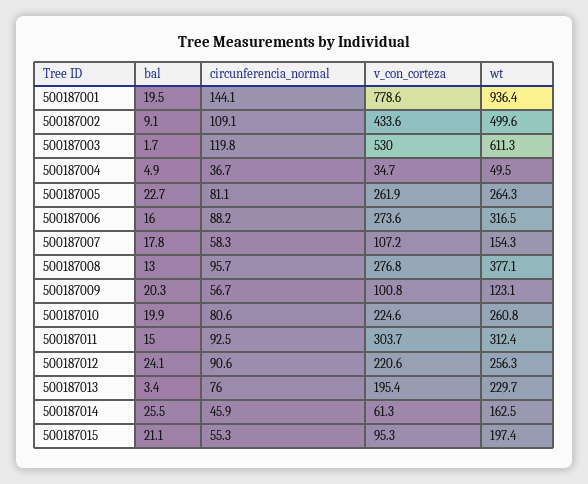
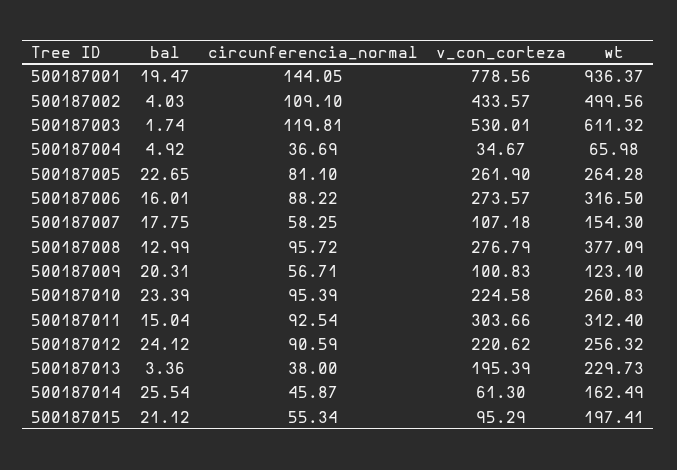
bal, 500187002: 9.1 -> 4.03
wt, 500187004: 49.5 -> 65.98
bal, 500187010: 19.9 -> 23.39
circunferencia_normal, 500187010: 80.6 -> 95.39
circunferencia_normal, 500187013: 76 -> 38

